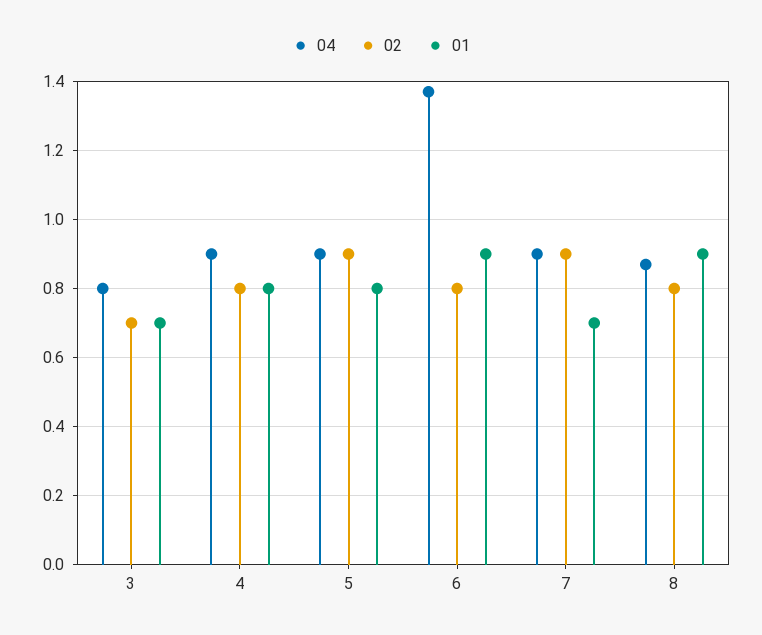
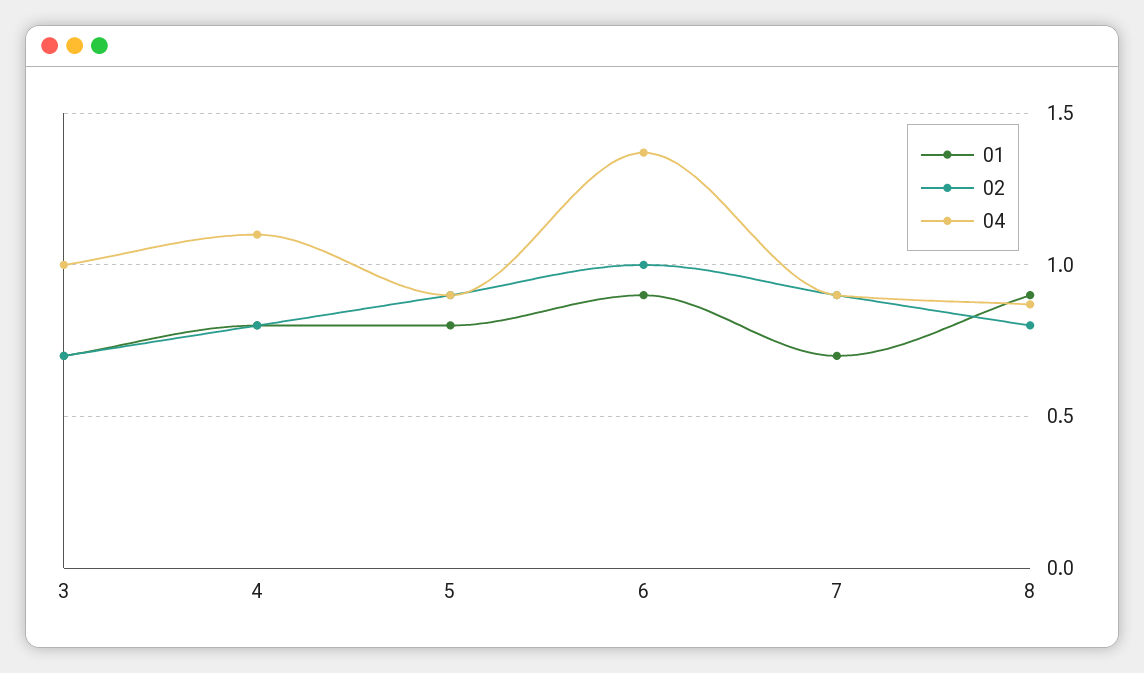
04, 3: 0.8 -> 1
04, 4: 0.9 -> 1.1
02, 6: 0.8 -> 1

